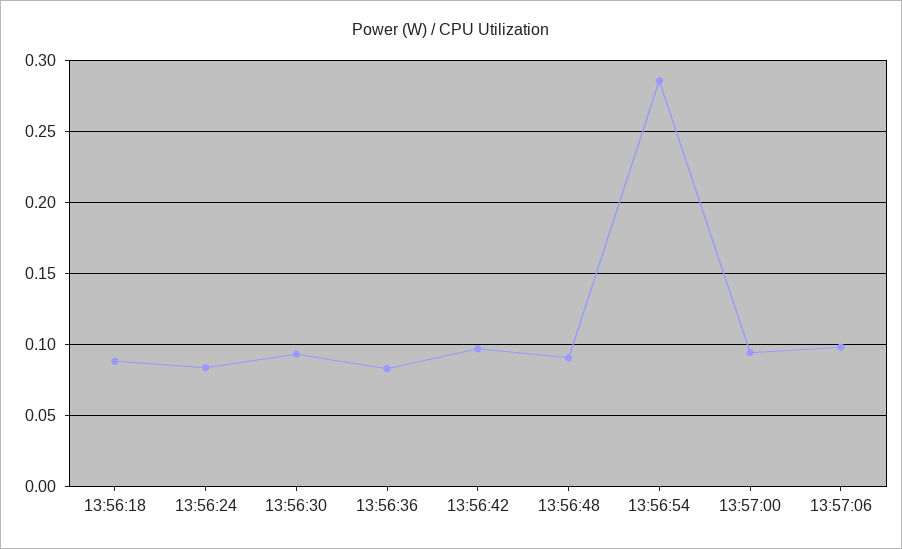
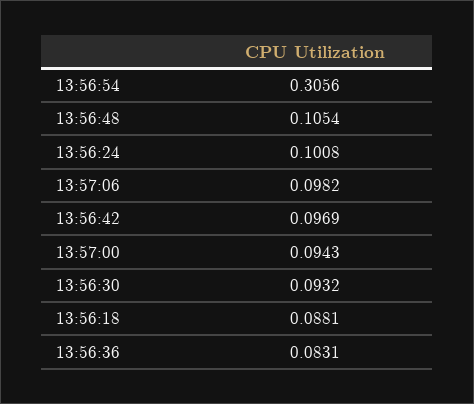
13:56:24: 0.085 -> 0.1008
13:56:48: 0.09 -> 0.1054
13:56:54: 0.285 -> 0.3056

